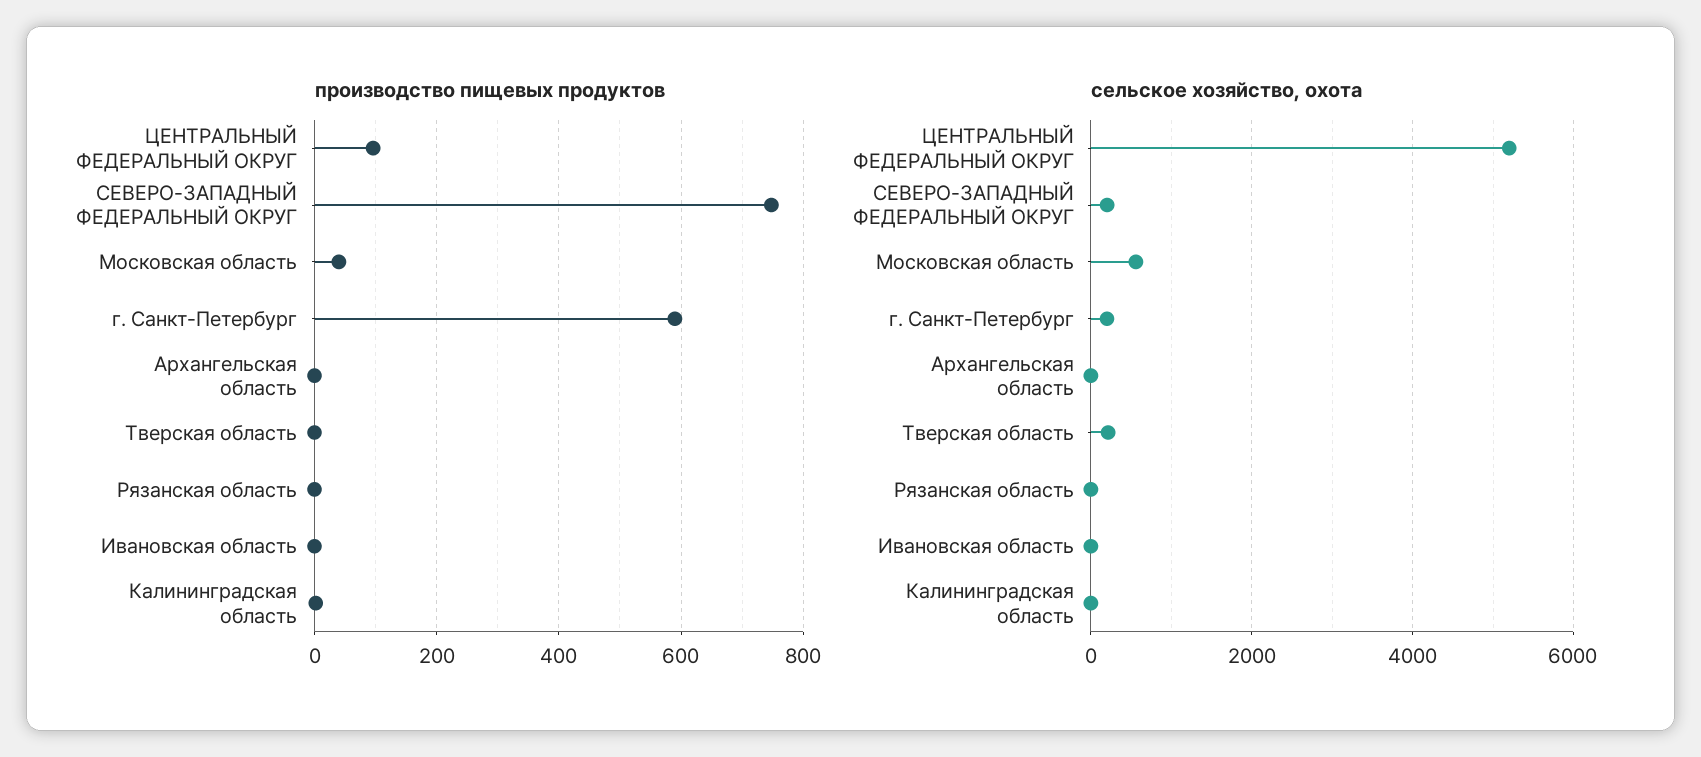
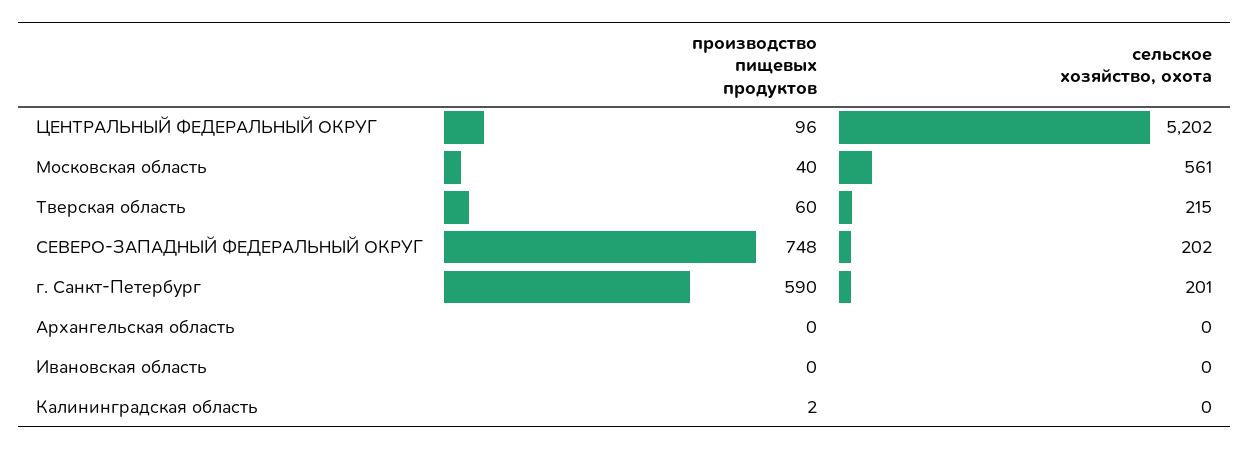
производство пищевых продуктов, Тверская область: 0 -> 60
производство пищевых продуктов, Рязанская область: 0 -> none
сельское хозяйство, охота, Рязанская область: 0 -> none

